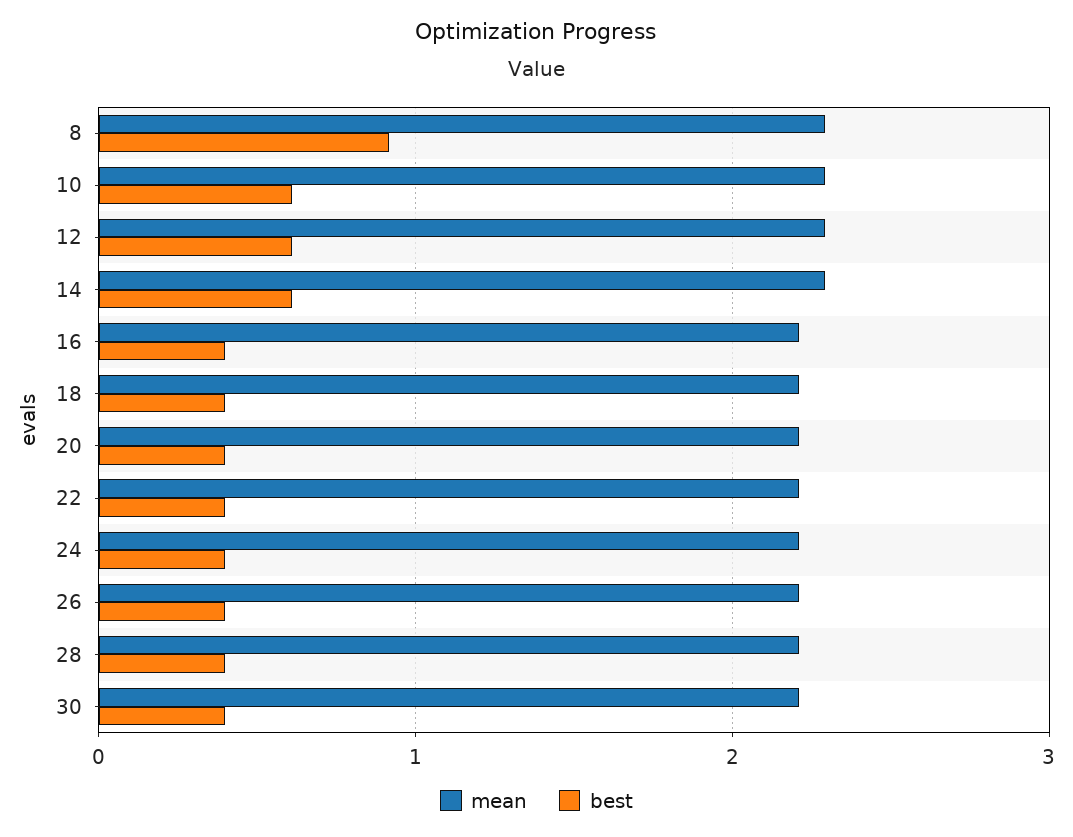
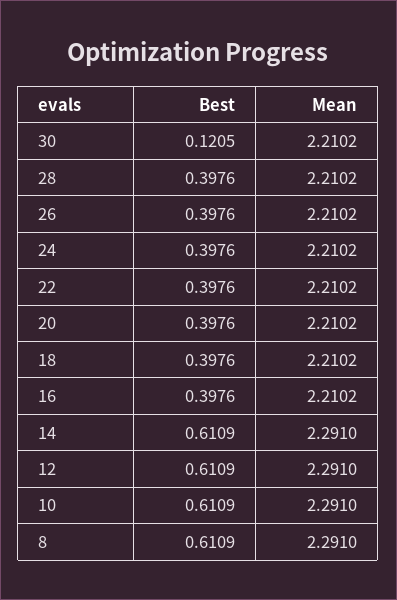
best, 8: 0.9 -> 0.6109
best, 30: 0.4 -> 0.1205

